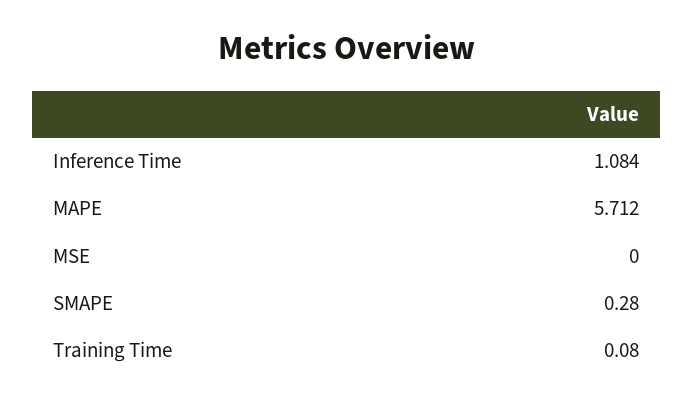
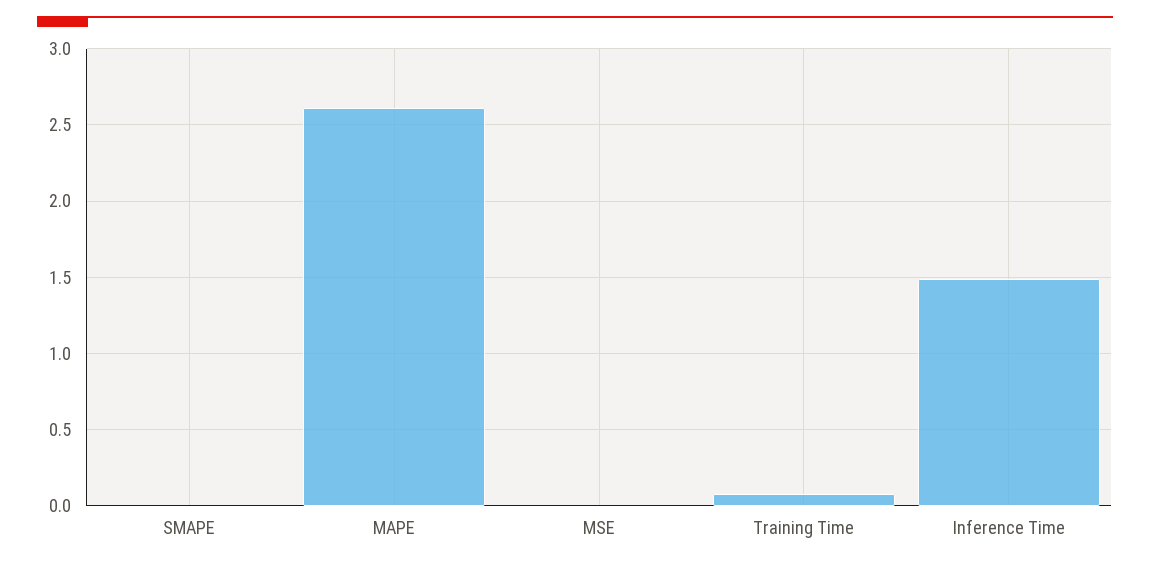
Inference Time: 1.084 -> 1.5
MAPE: 5.712 -> 2.6
SMAPE: 0.28 -> 0

